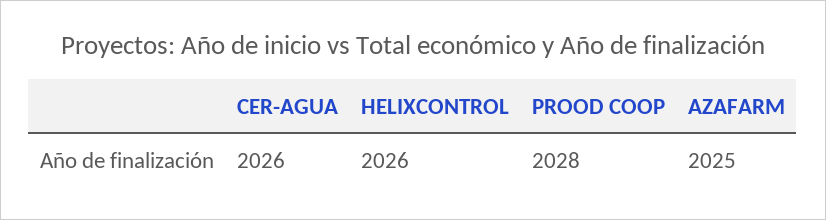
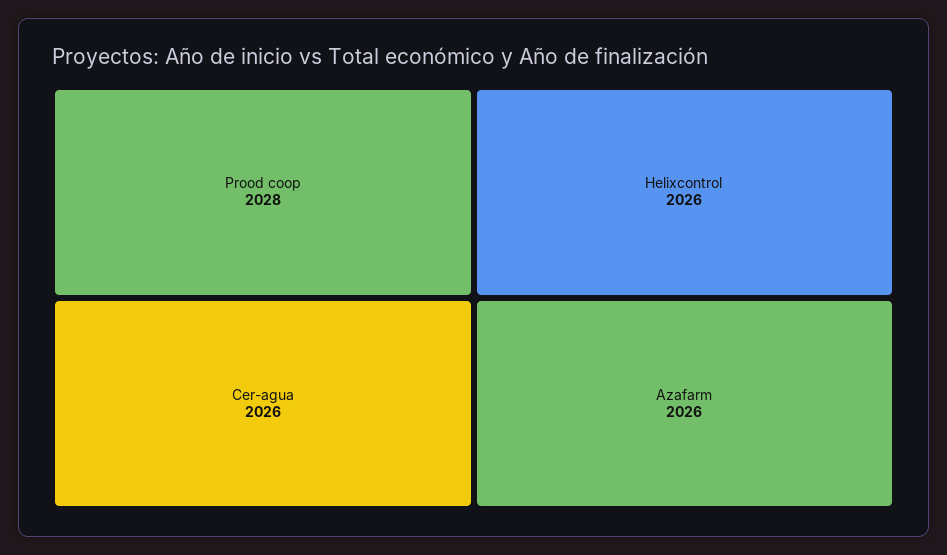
AZAFARM: 2025 -> 2026

